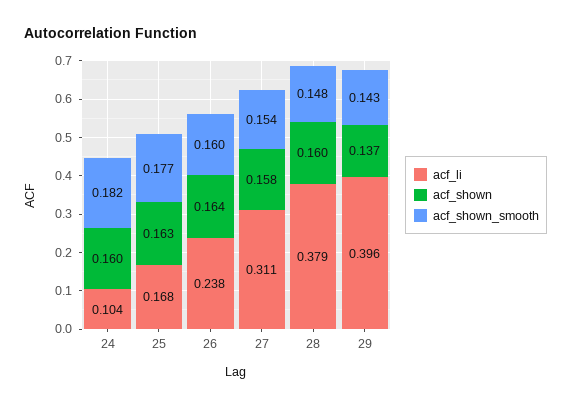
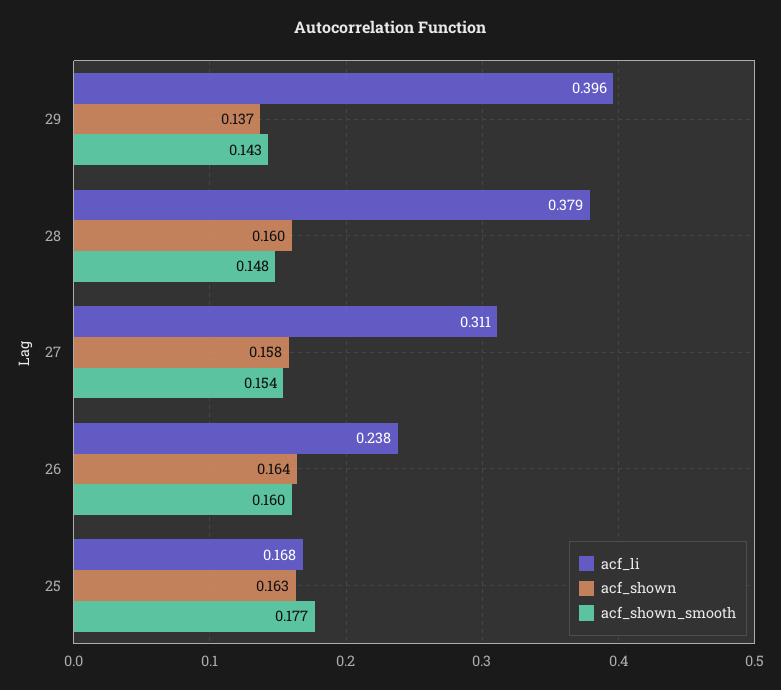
acf_li, 24: 0.104 -> none
acf_shown, 24: 0.16 -> none
acf_shown_smooth, 24: 0.182 -> none

